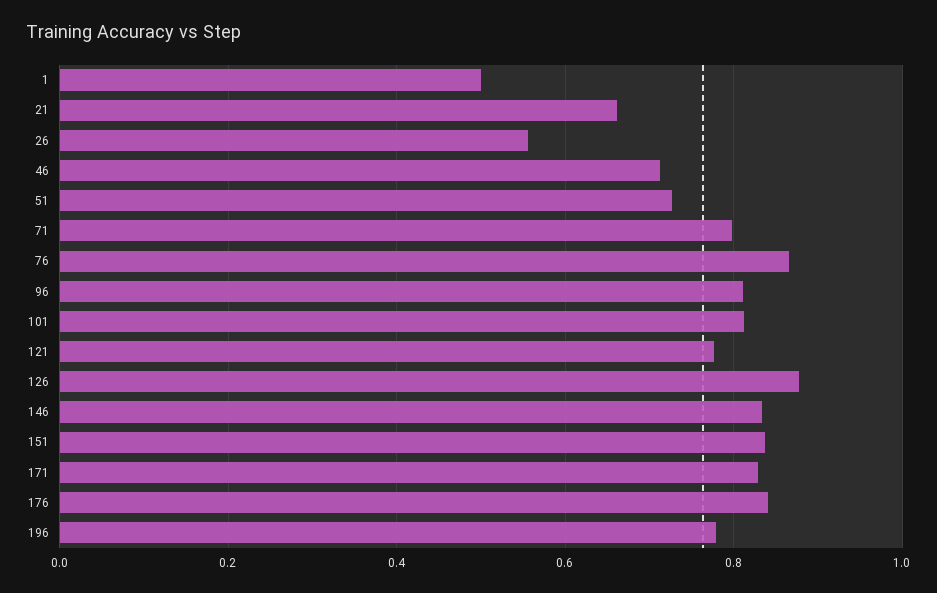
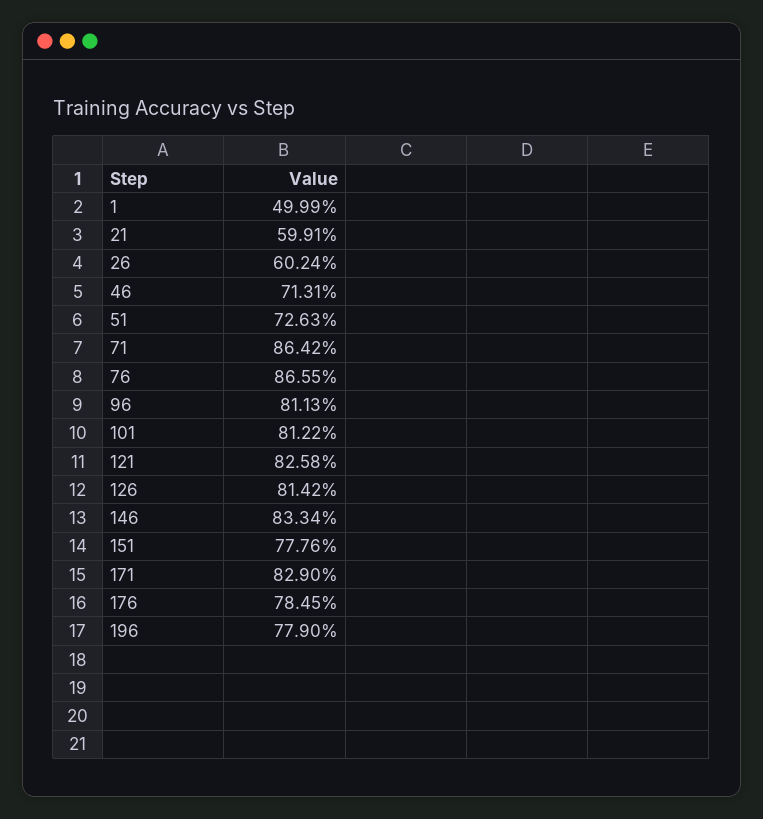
21: 0.66 -> 0.5991
26: 0.56 -> 0.6024
71: 0.8 -> 0.8642
121: 0.78 -> 0.8258
126: 0.88 -> 0.8142
151: 0.84 -> 0.7776
176: 0.84 -> 0.7845

